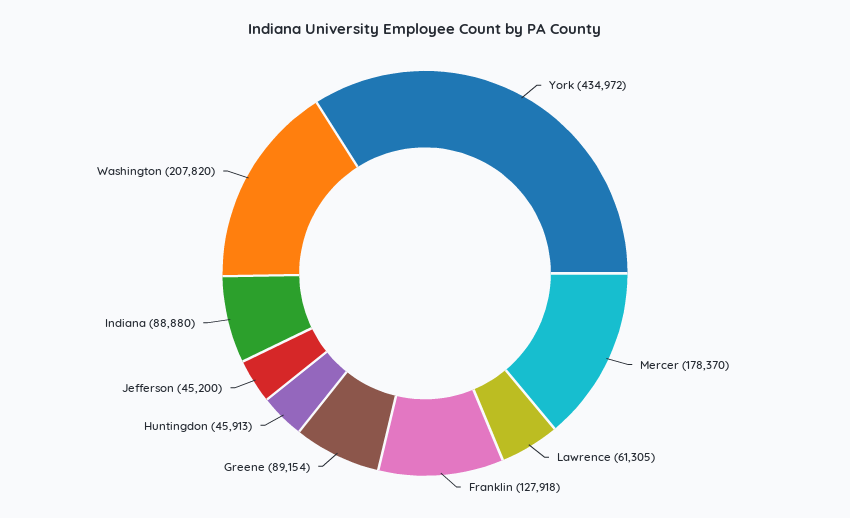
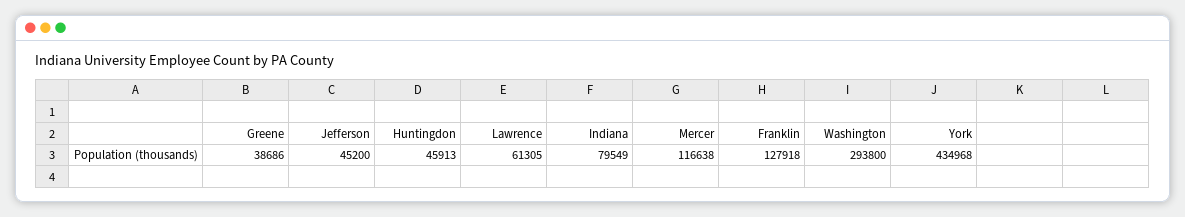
York: 434972 -> 434968
Mercer: 178370 -> 116638
Greene: 89154 -> 38686
Indiana: 88880 -> 79549
Washington: 207820 -> 293800

